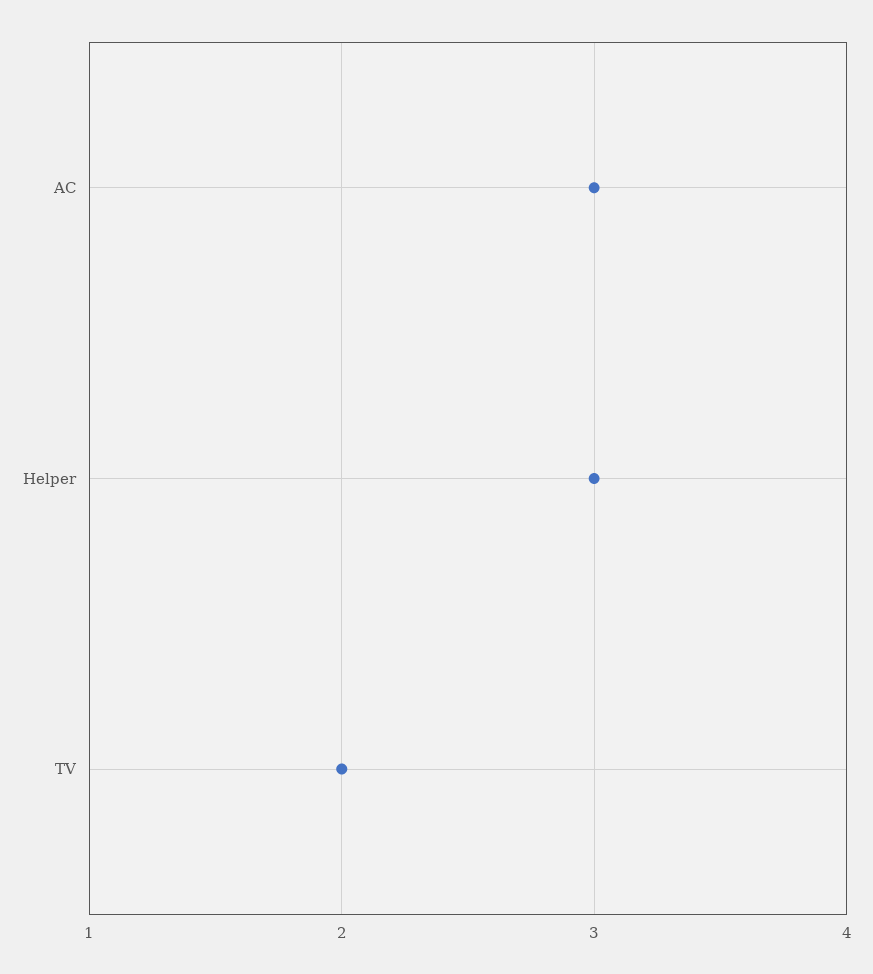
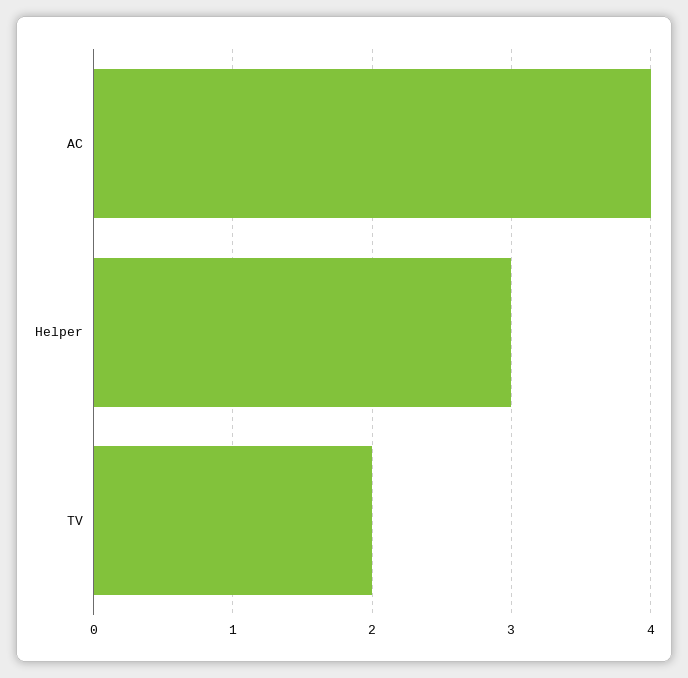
AC: 3 -> 4

